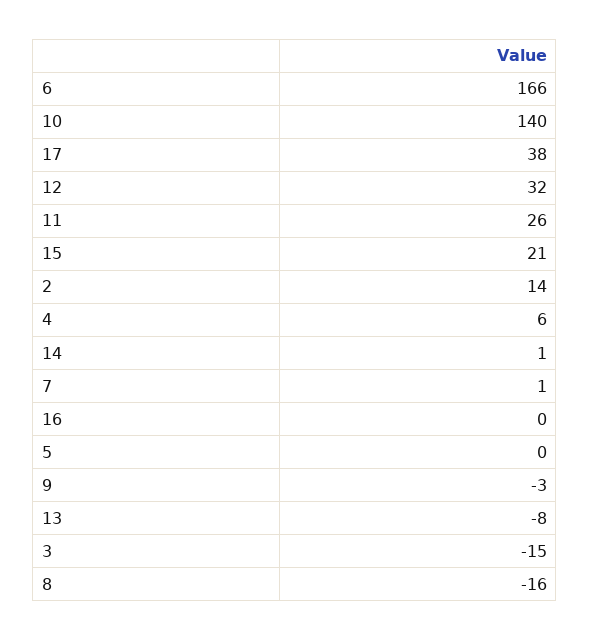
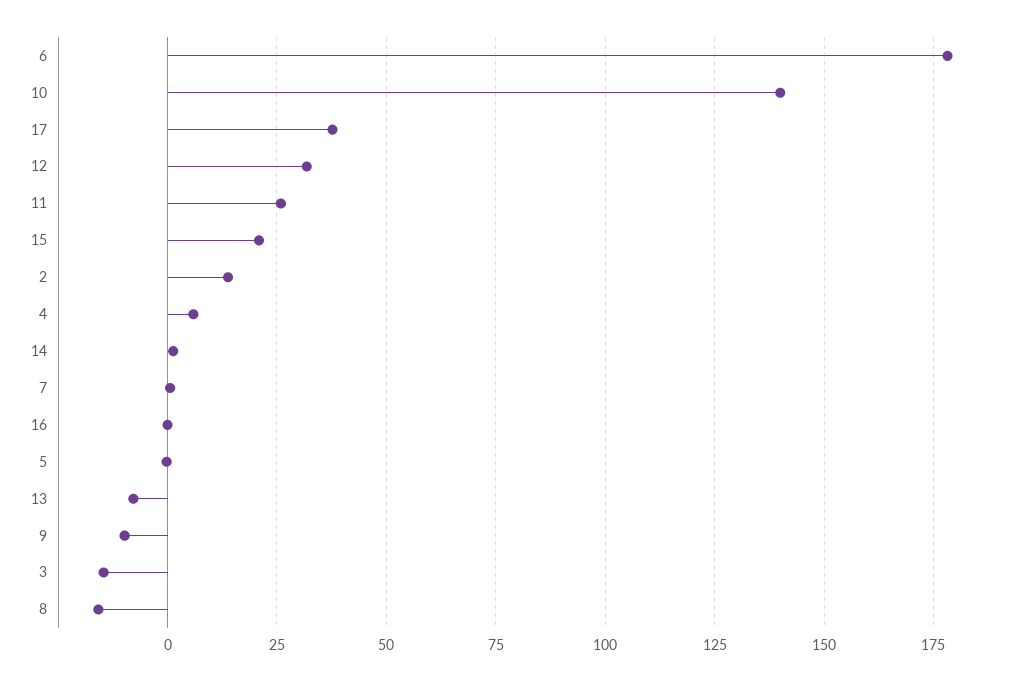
6: 166 -> 177.5
9: -3 -> -10

